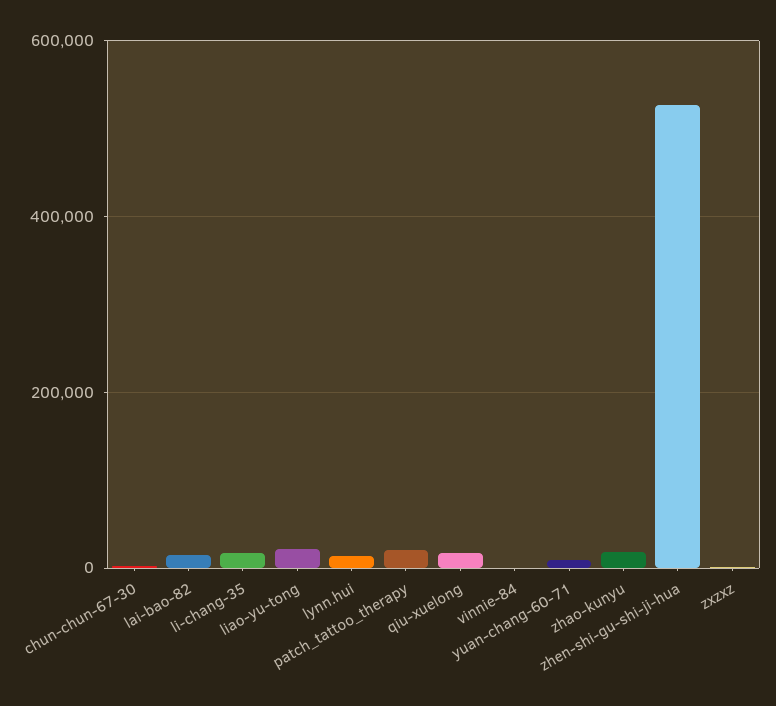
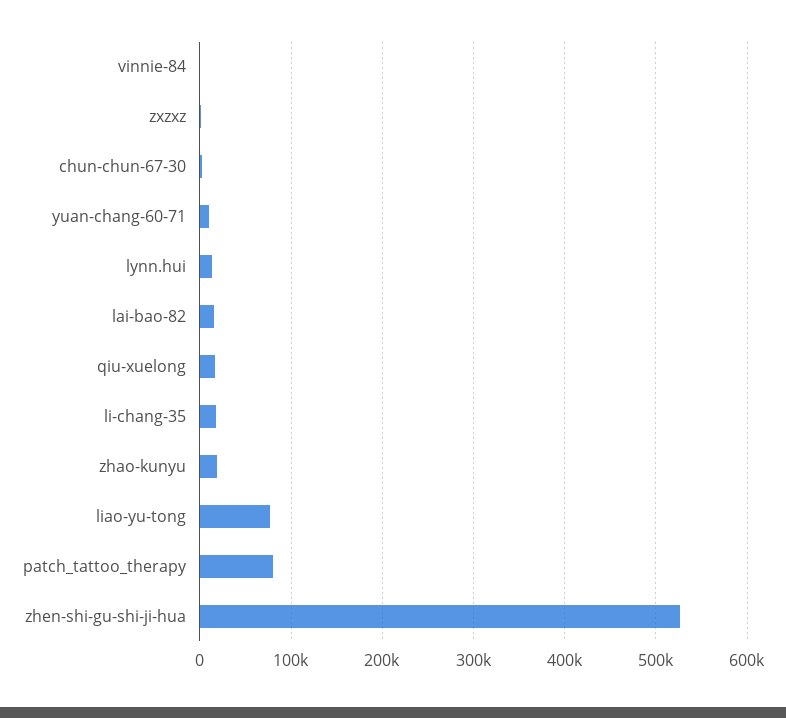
liao-yu-tong: 20000 -> 80000
patch_tattoo_therapy: 20000 -> 80000

